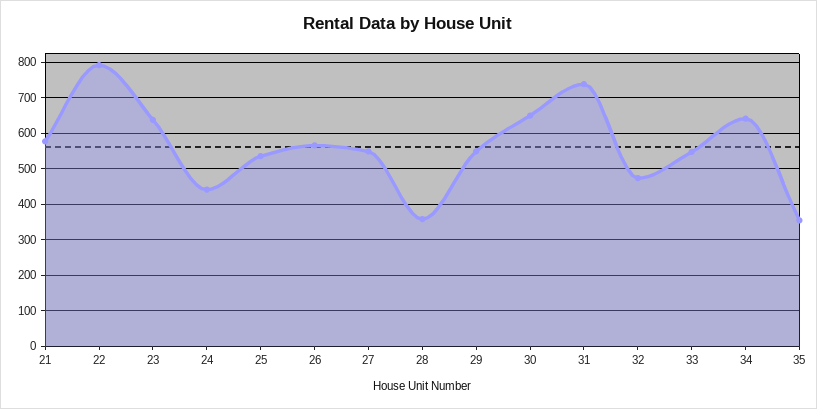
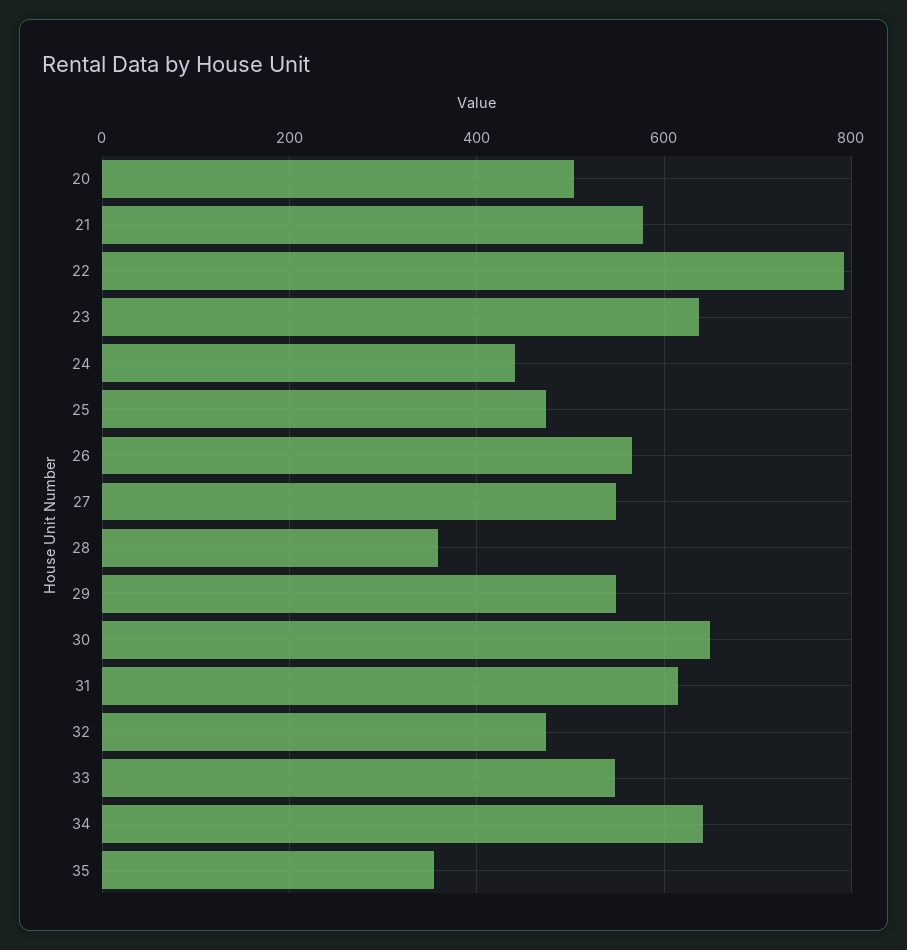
25: 540 -> 480
31: 740 -> 620
20: none -> 500

